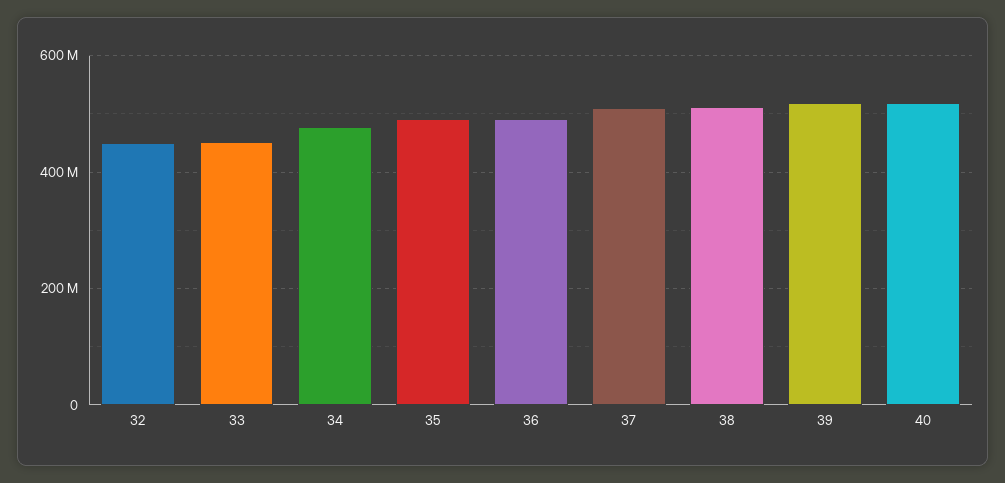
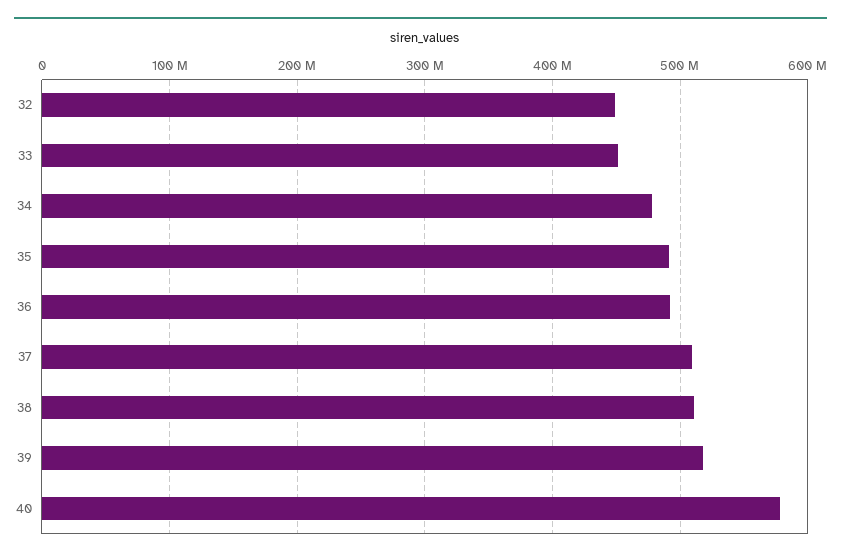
40: 520000000 -> 580000000

